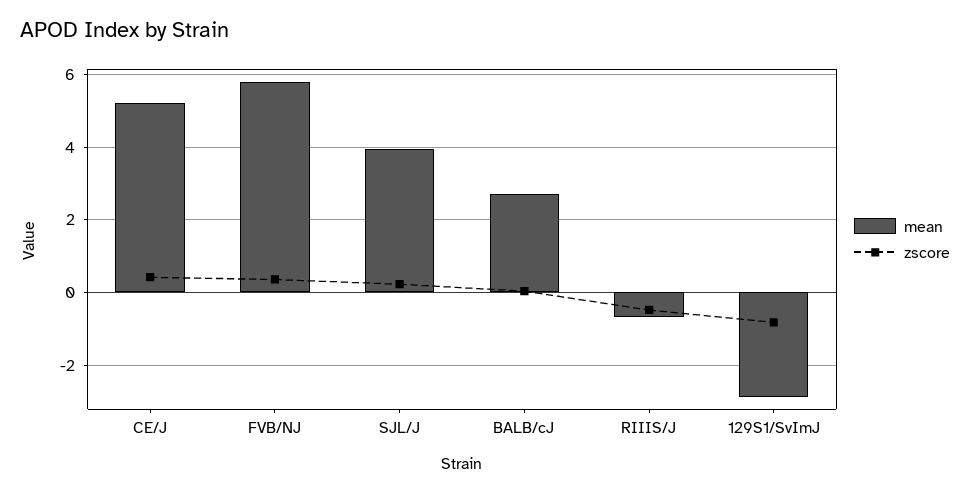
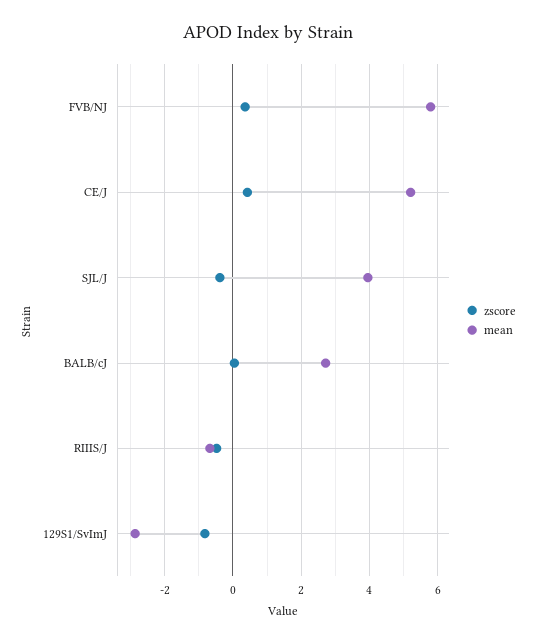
zscore, SJL/J: 0.2 -> -0.4

